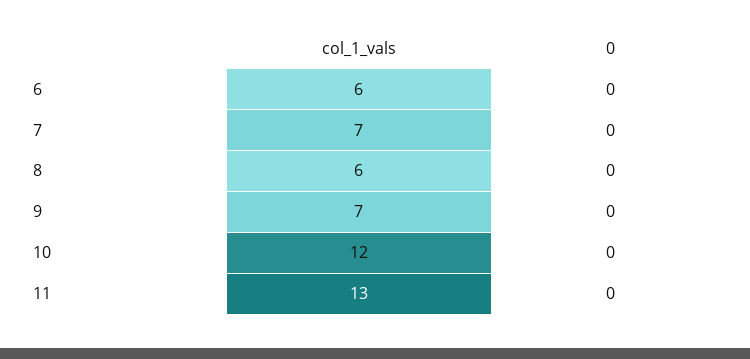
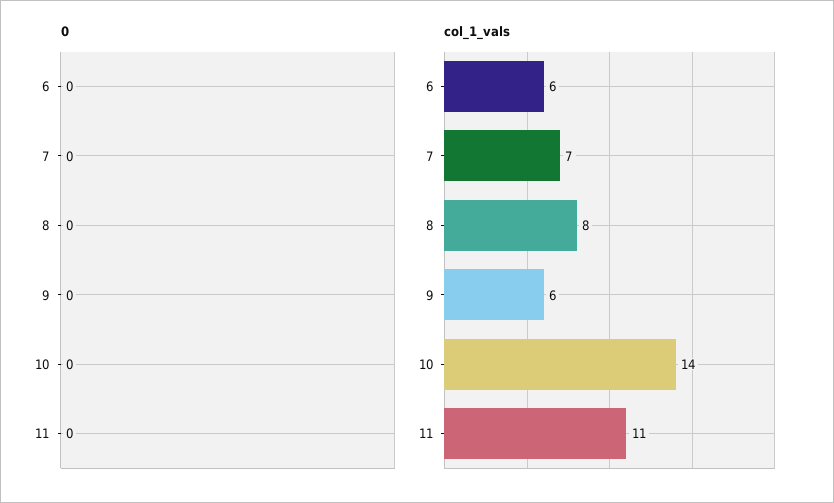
col_1_vals, 8: 6 -> 8
col_1_vals, 9: 7 -> 6
col_1_vals, 10: 12 -> 14
col_1_vals, 11: 13 -> 11

